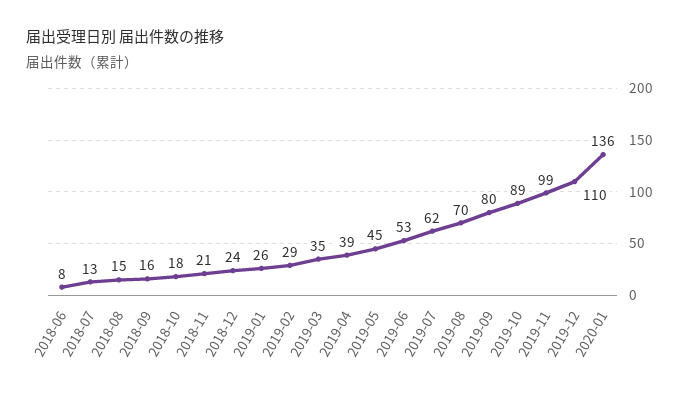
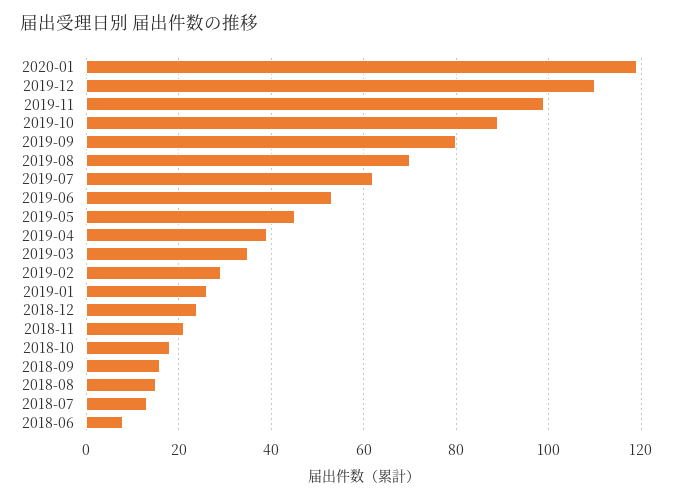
2020-01: 136 -> 120

